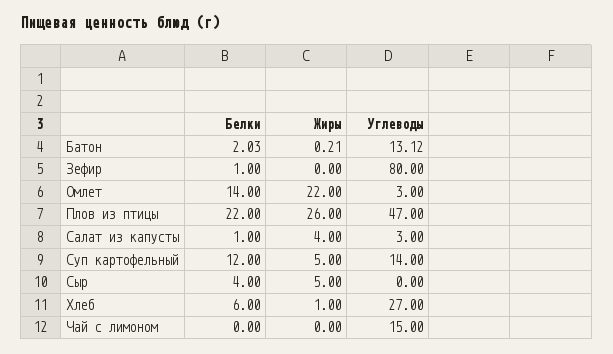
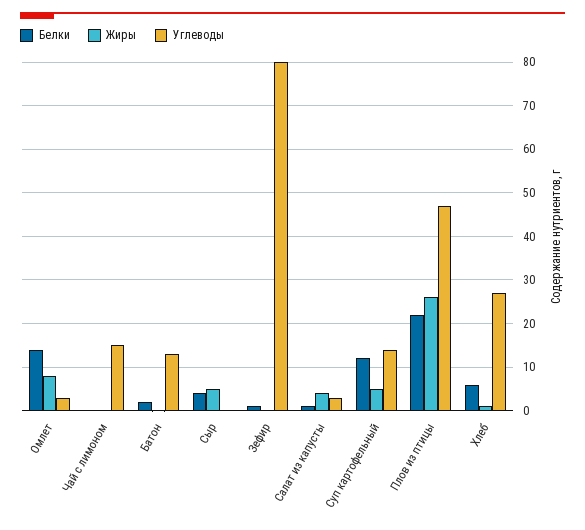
Жиры, Омлет: 22 -> 8

